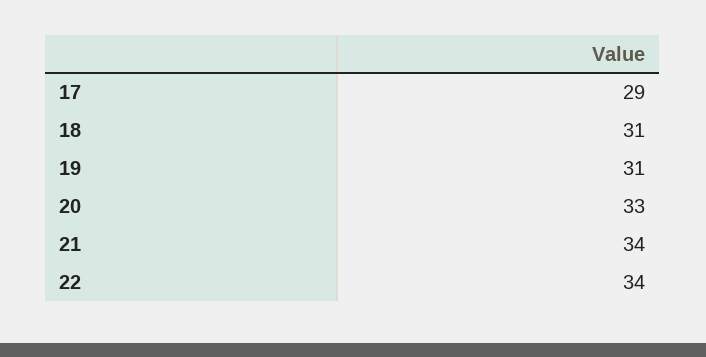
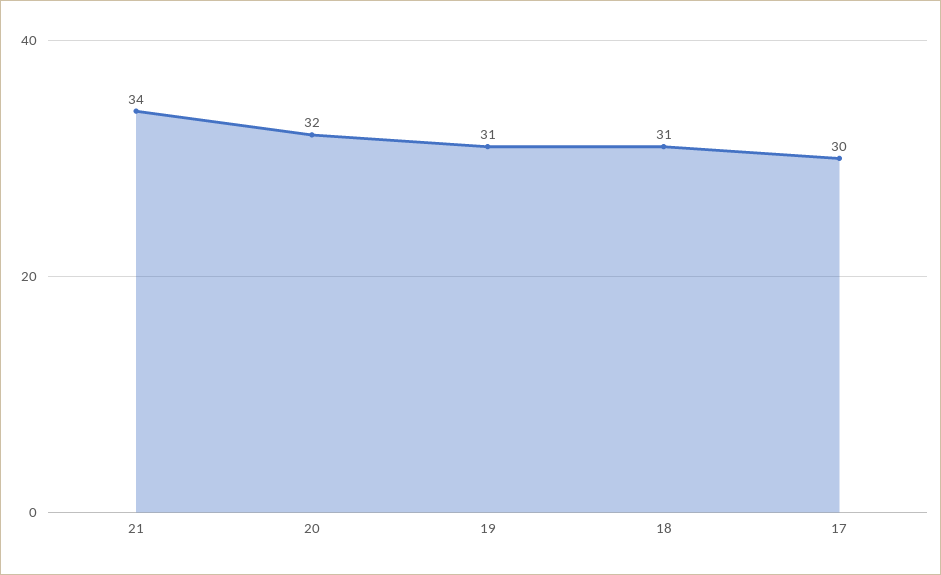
17: 29 -> 30
20: 33 -> 32
22: 34 -> none

